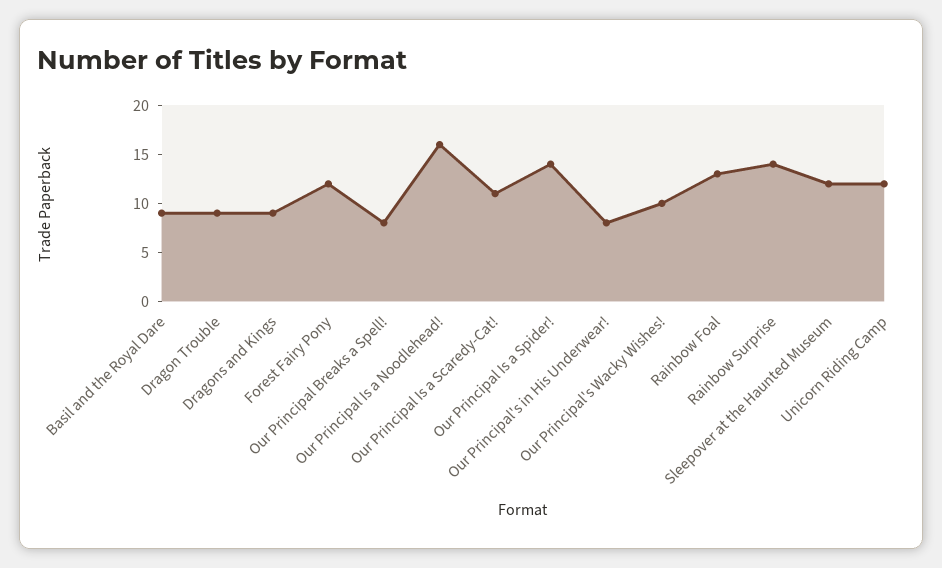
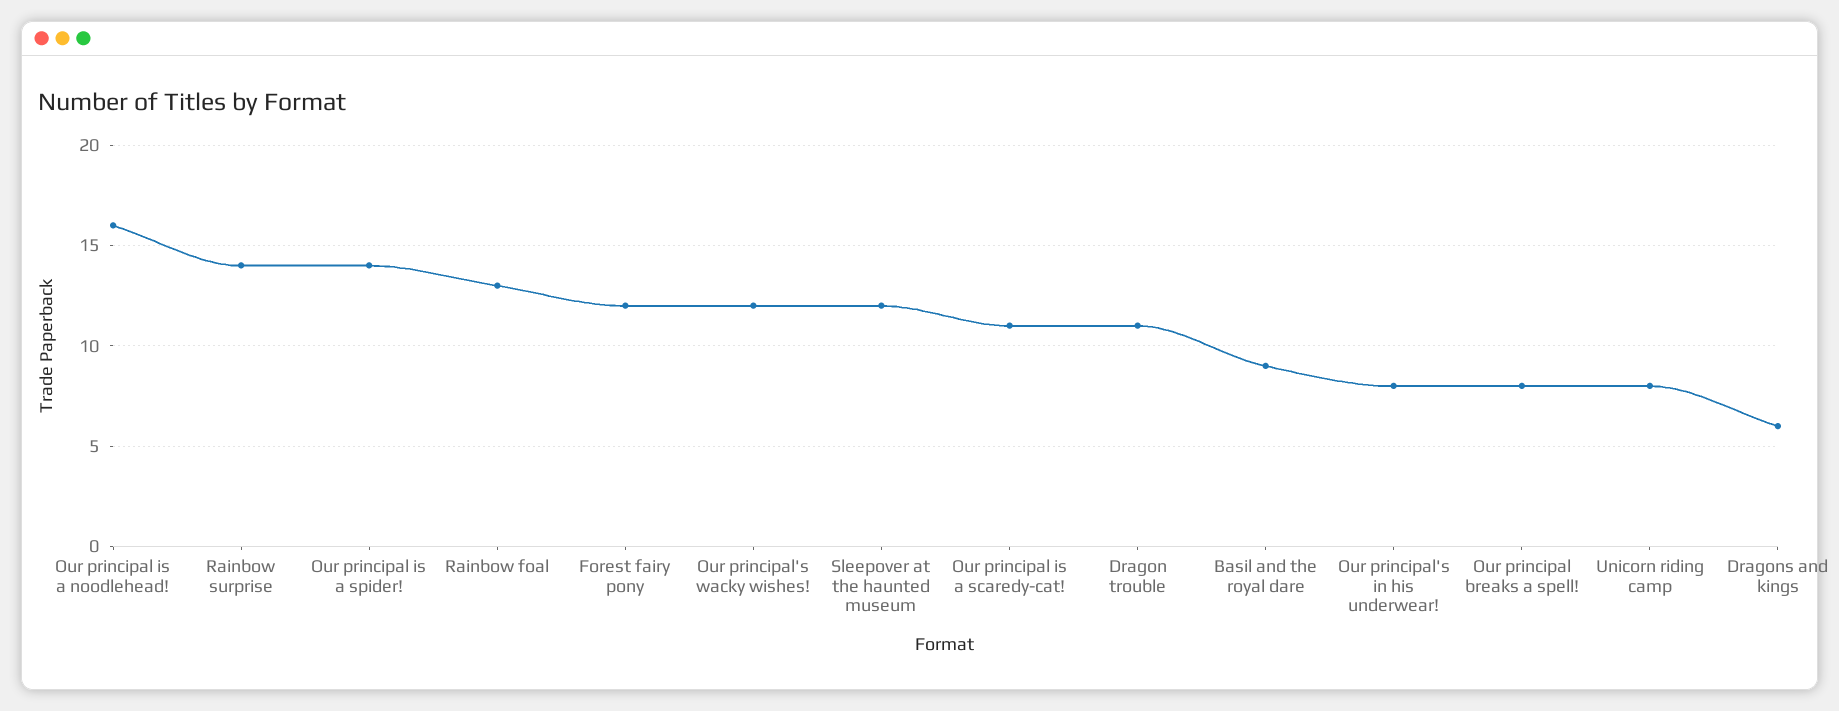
Dragon Trouble: 9 -> 11
Dragons and Kings: 9 -> 6
Our Principal's Wacky Wishes!: 10 -> 12
Unicorn Riding Camp: 12 -> 8

